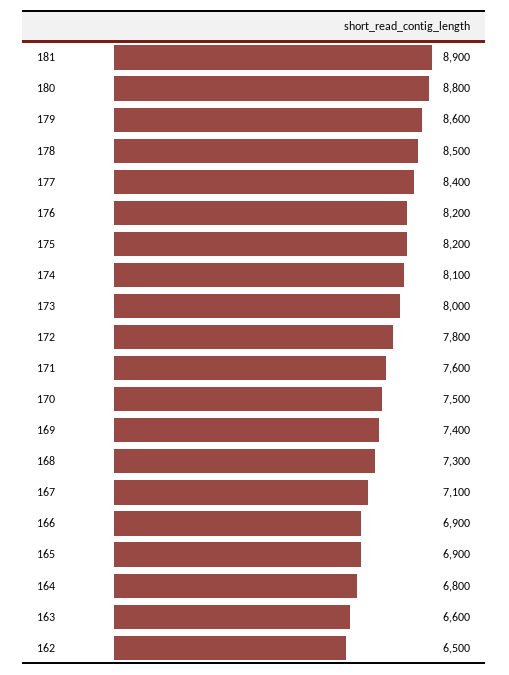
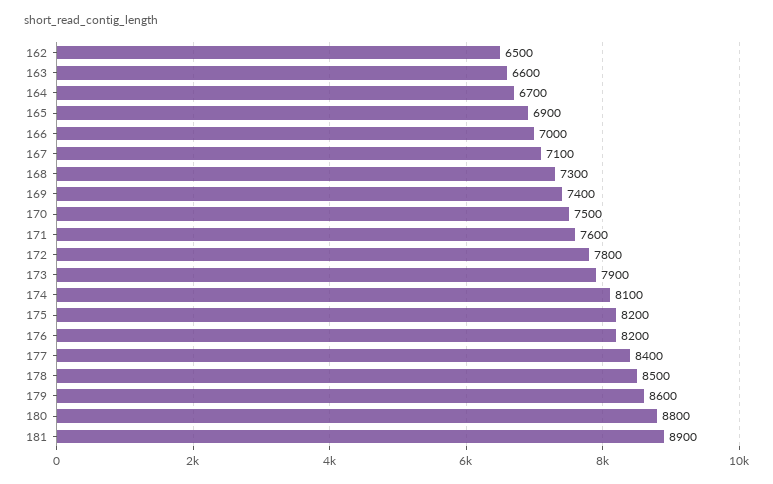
173: 8000 -> 7900
166: 6900 -> 7000
164: 6800 -> 6700

